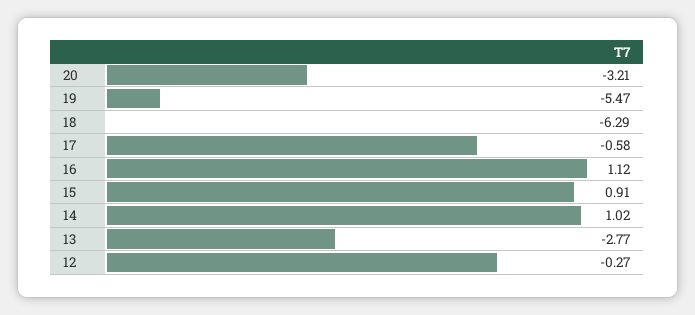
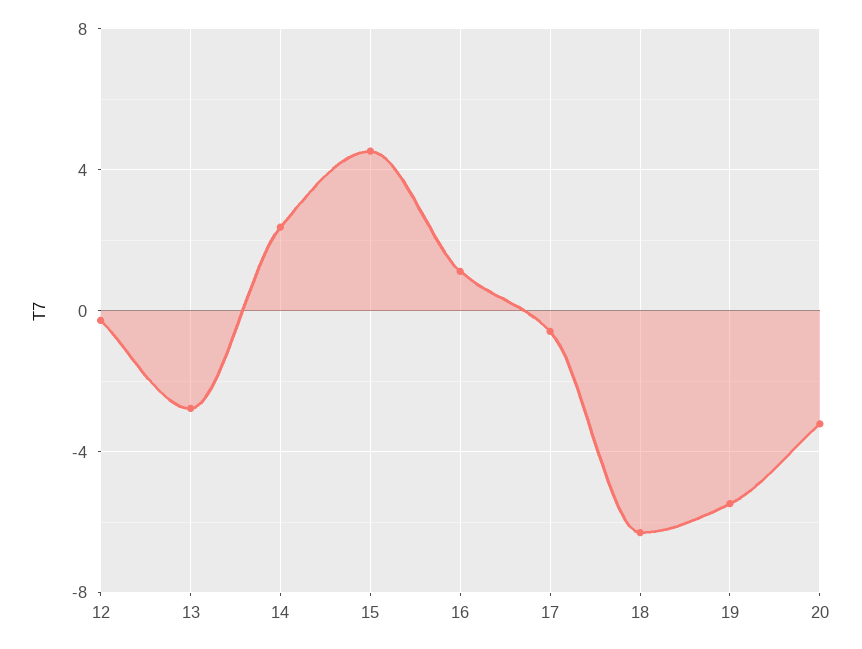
15: 0.91 -> 4.5
14: 1.02 -> 2.5

